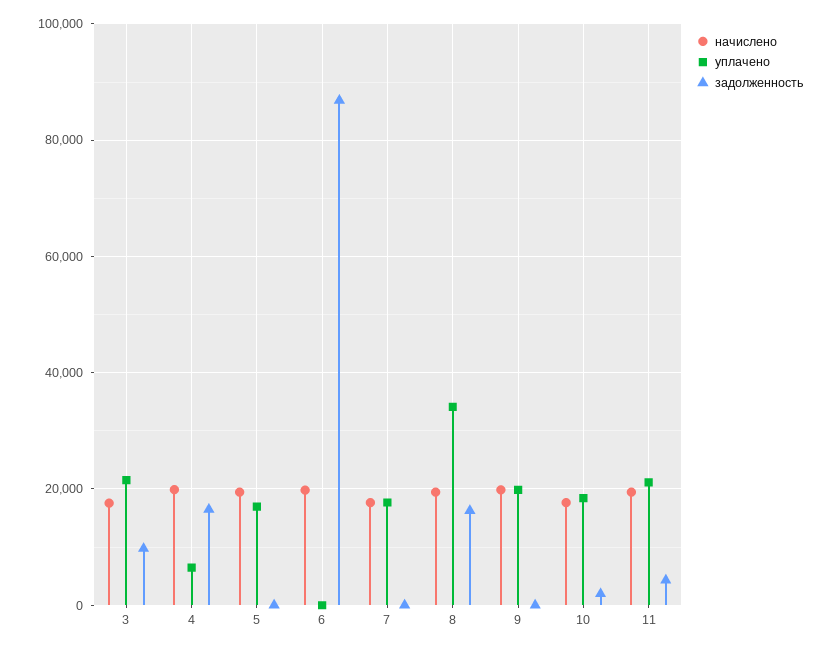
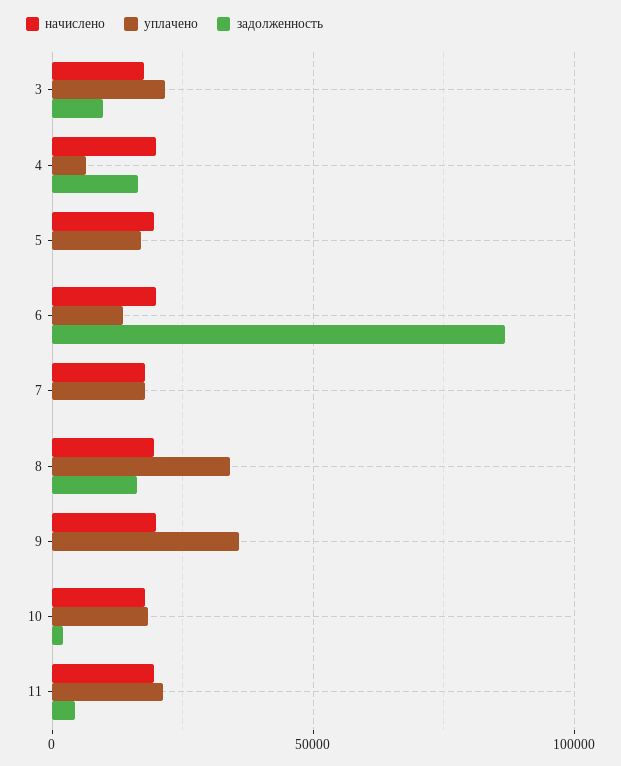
уплачено, 6: 0 -> 15000
уплачено, 9: 20000 -> 35000

